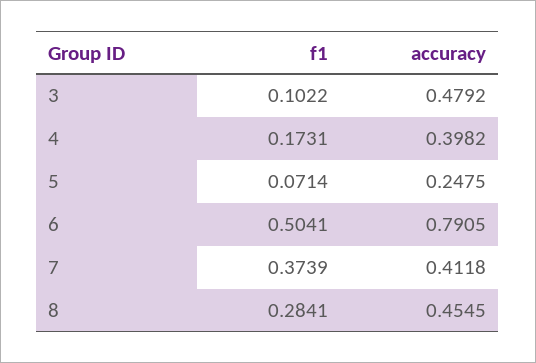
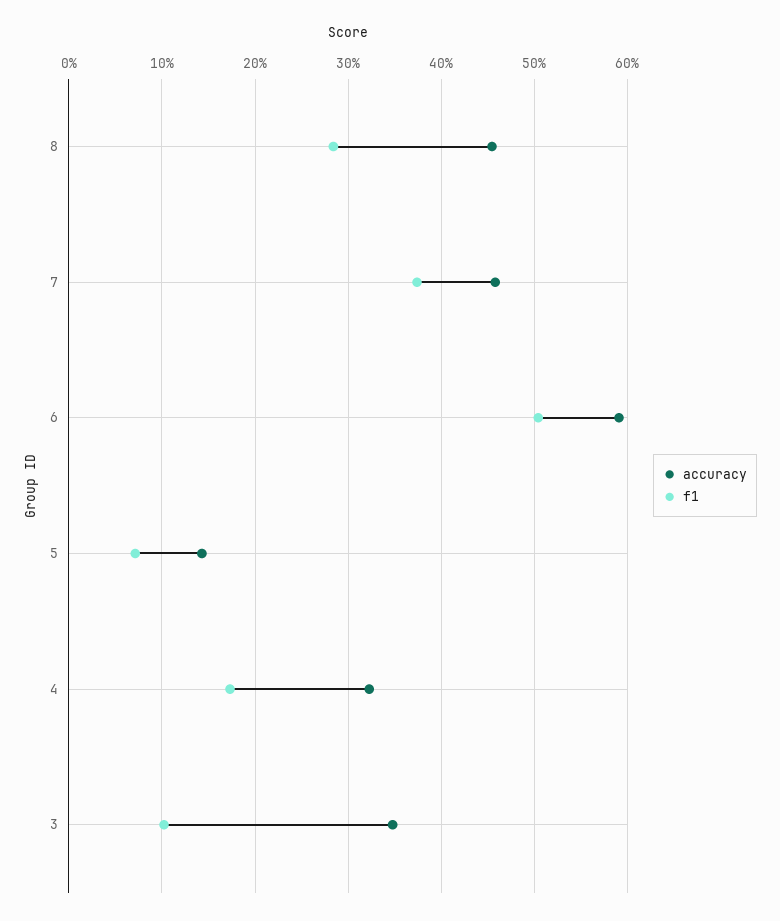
accuracy, 3: 0.4792 -> 0.35
accuracy, 4: 0.3982 -> 0.32
accuracy, 5: 0.2475 -> 0.14
accuracy, 6: 0.7905 -> 0.59
accuracy, 7: 0.4118 -> 0.46

